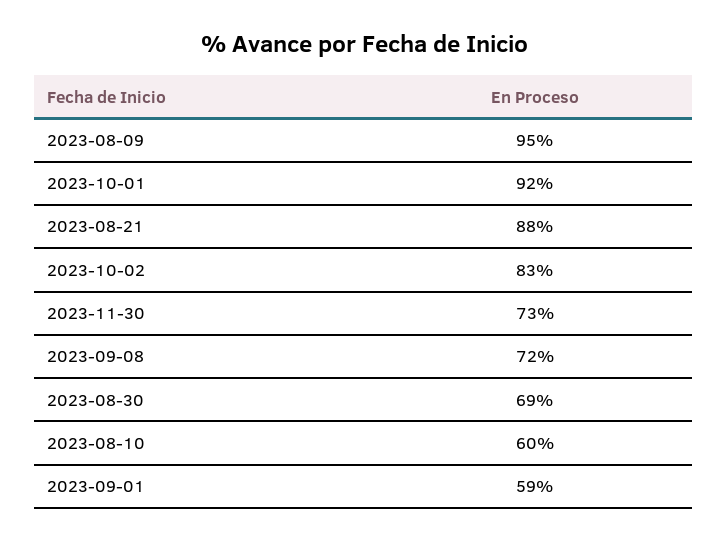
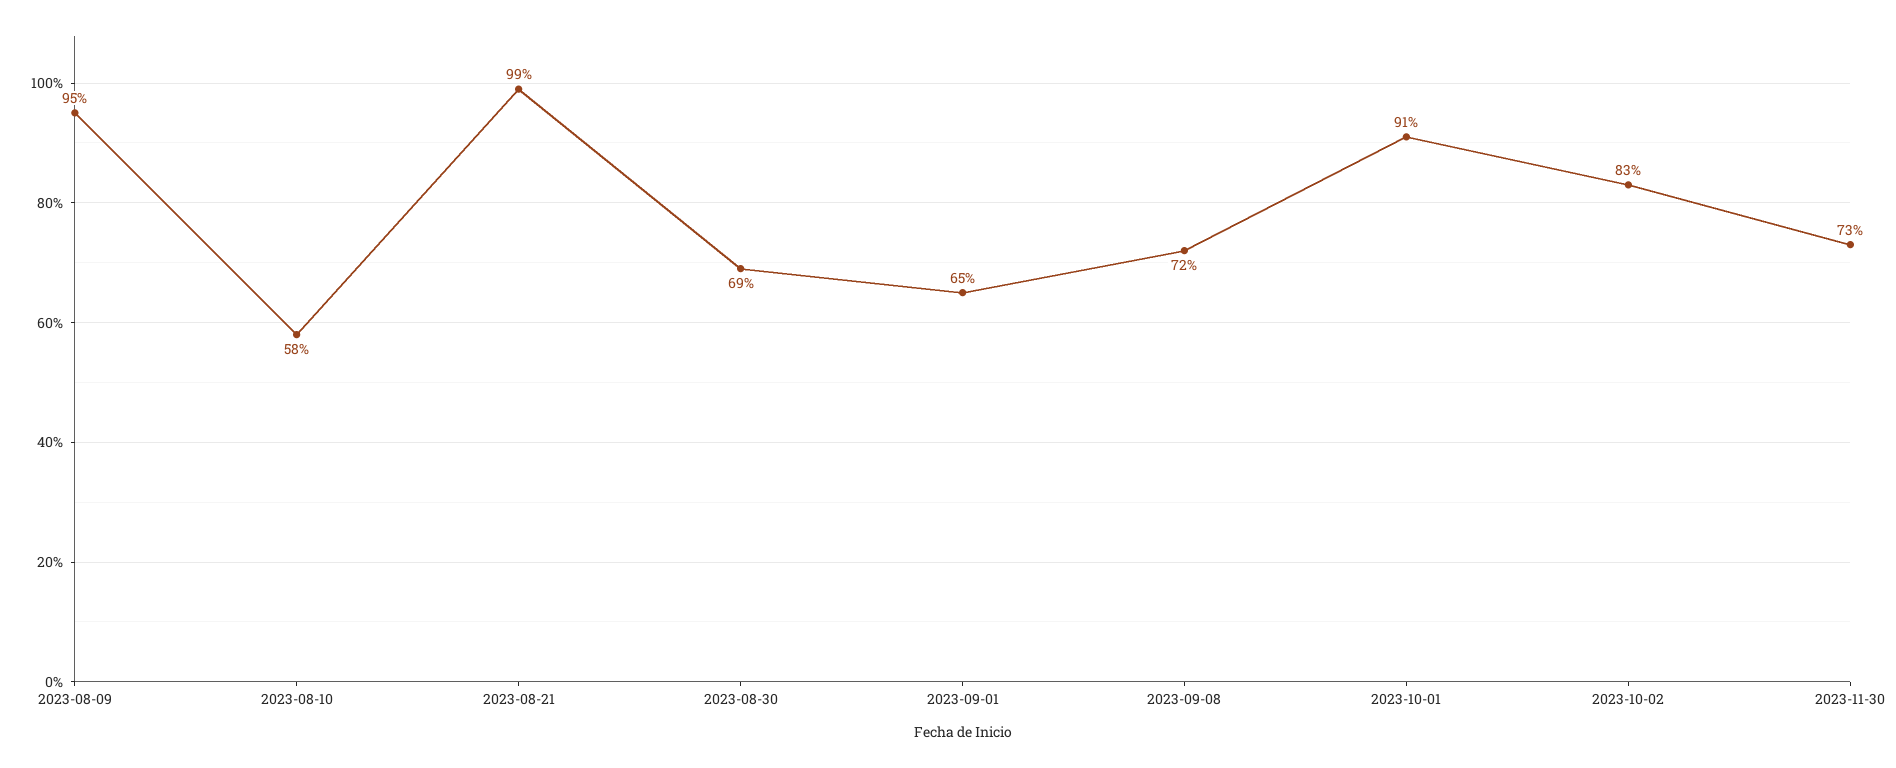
2023-10-01: 92 -> 91
2023-08-21: 88 -> 99
2023-08-10: 60 -> 58
2023-09-01: 59 -> 65

